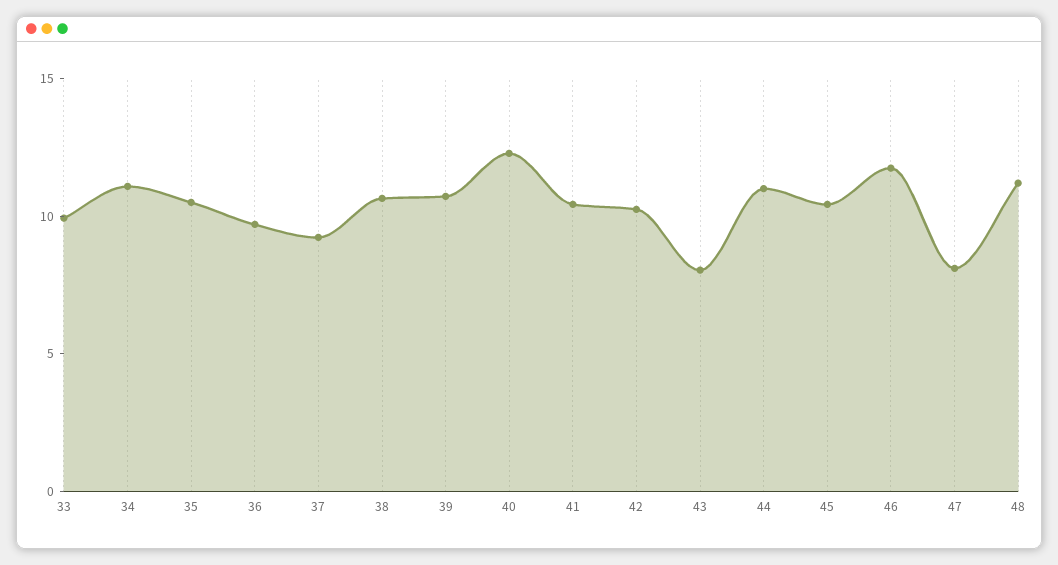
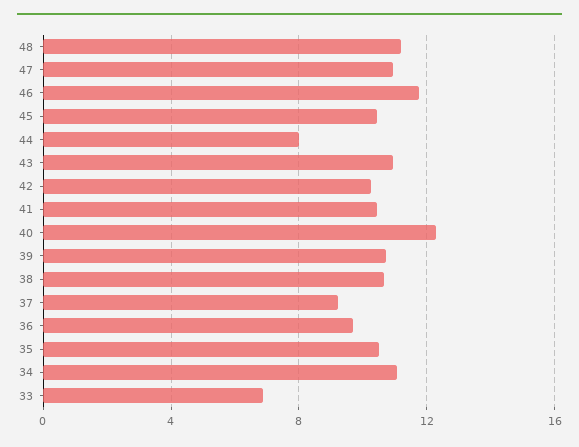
33: 10 -> 7
43: 8 -> 11
44: 11 -> 8
47: 8 -> 11

